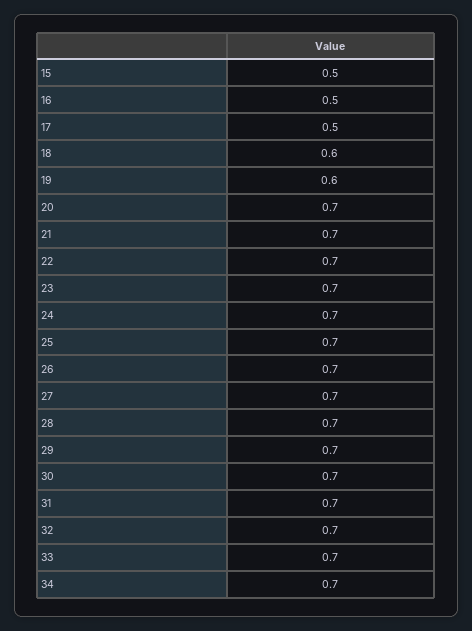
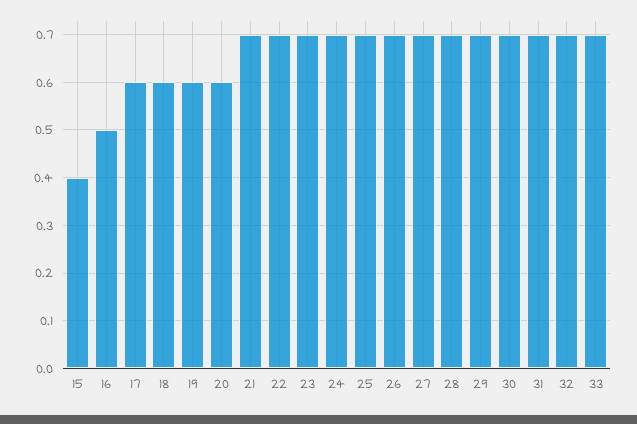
15: 0.5 -> 0.4
17: 0.5 -> 0.6
20: 0.7 -> 0.6
34: 0.7 -> none

